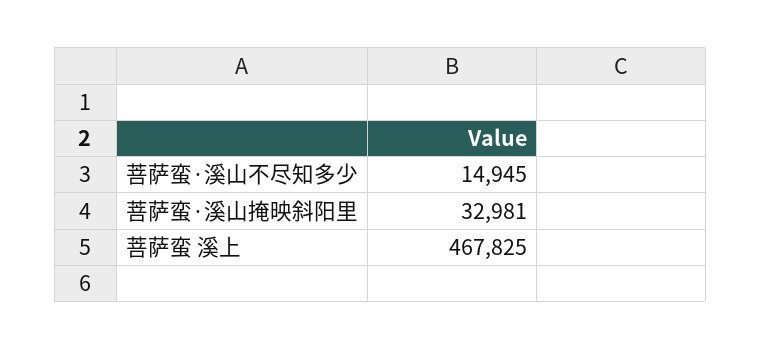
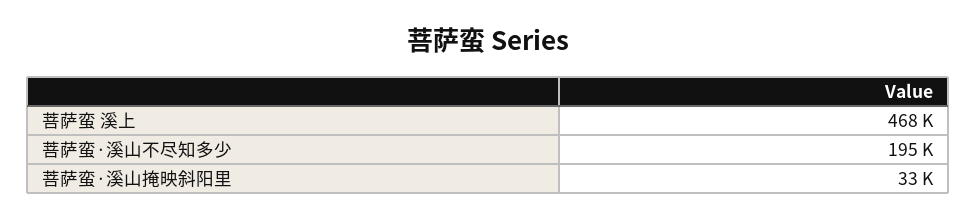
菩萨蛮·溪山不尽知多少: 14945 -> 195000

